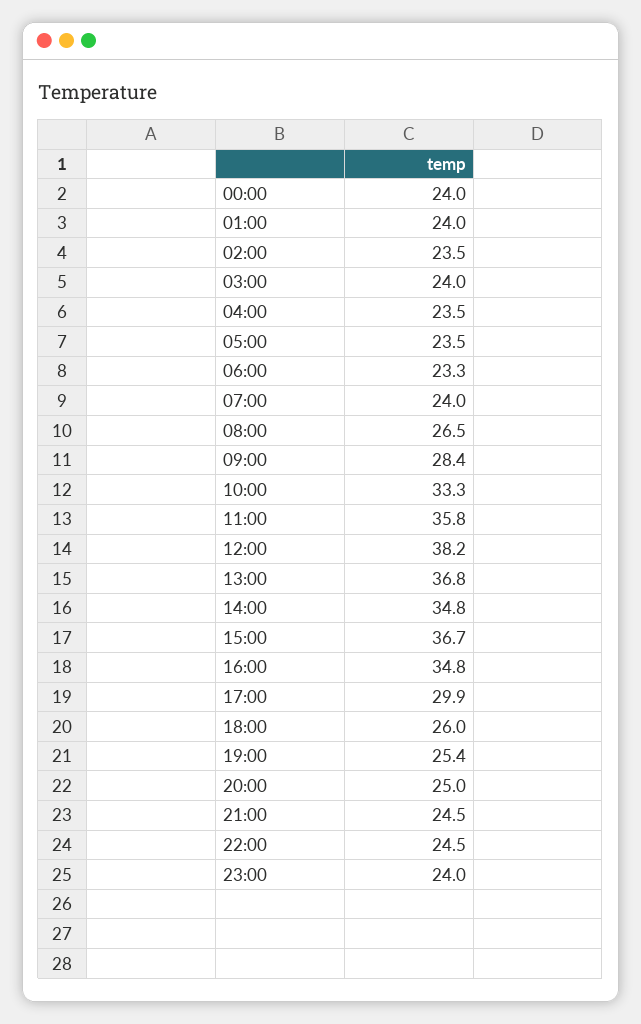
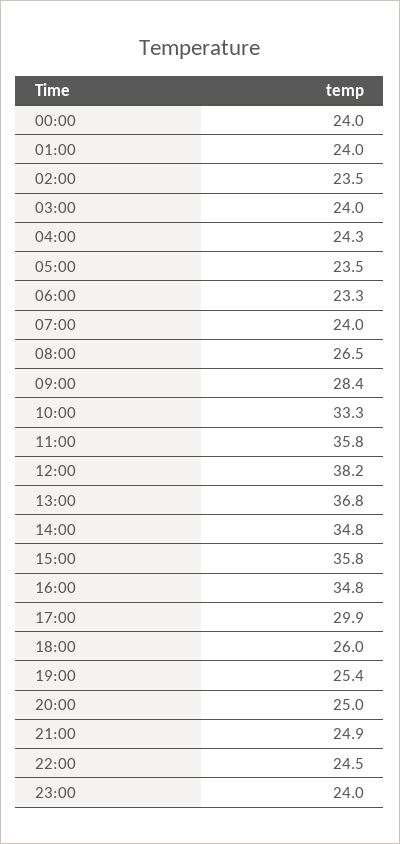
04:00: 23.5 -> 24.3
15:00: 36.7 -> 35.8
21:00: 24.5 -> 24.9

